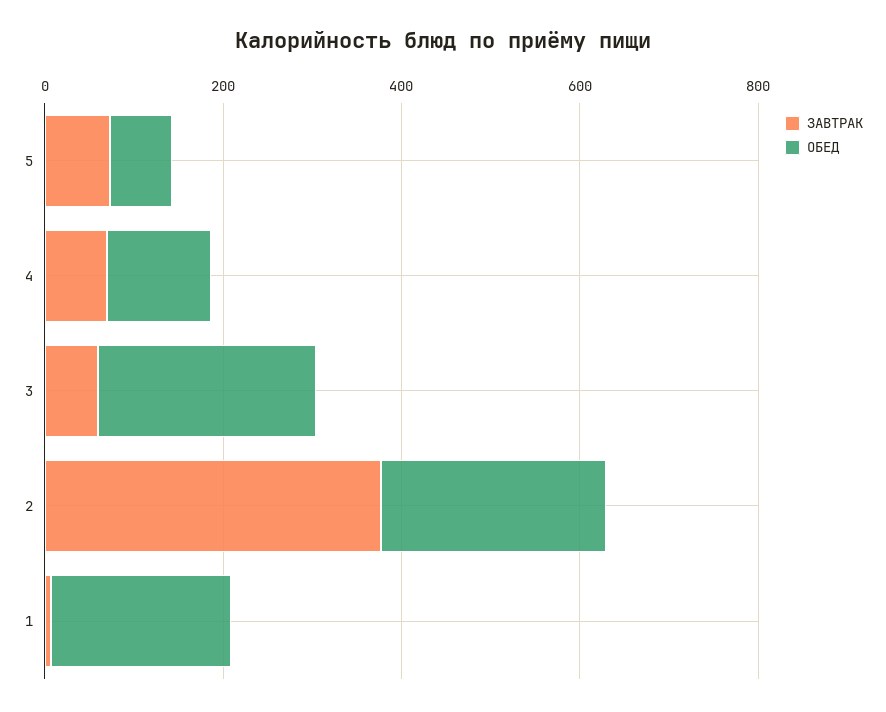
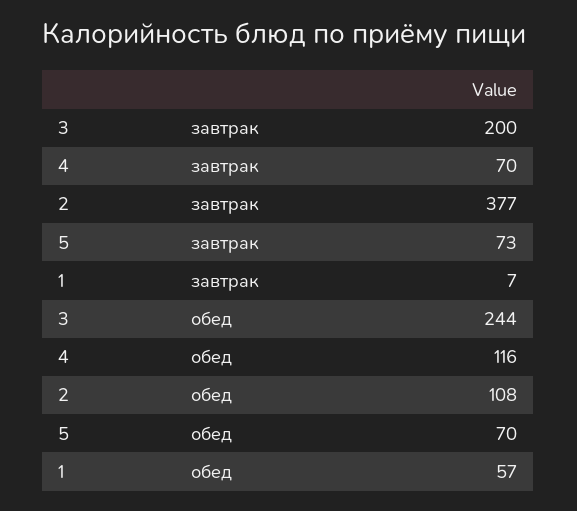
ЗАВТРАК, 3: 50 -> 200
ОБЕД, 2: 250 -> 108
ОБЕД, 1: 200 -> 57

